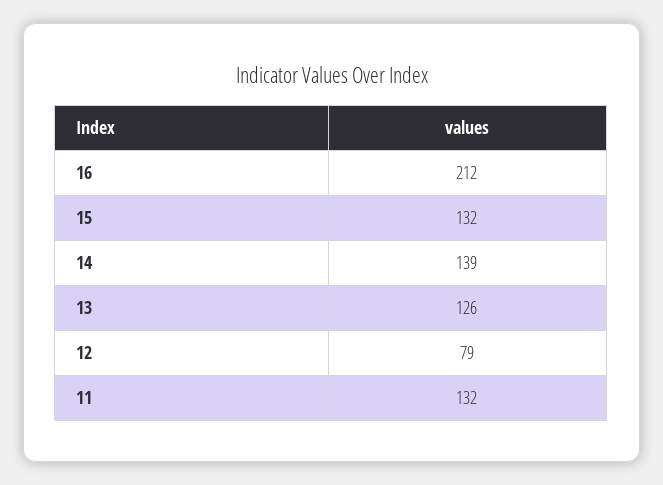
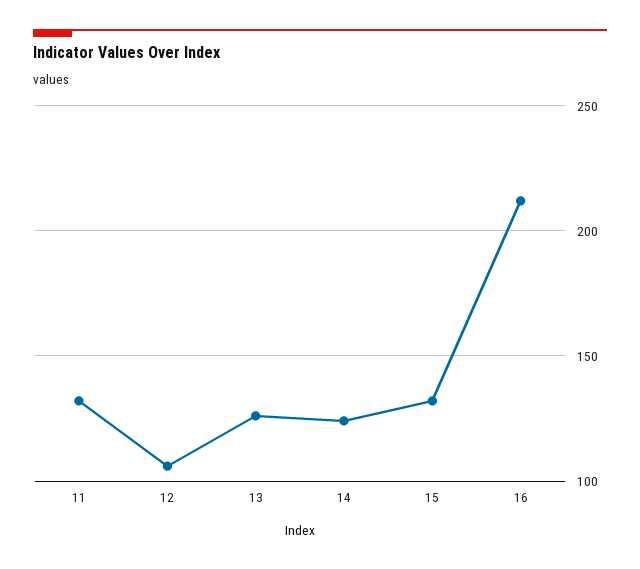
14: 139 -> 125
12: 79 -> 105

